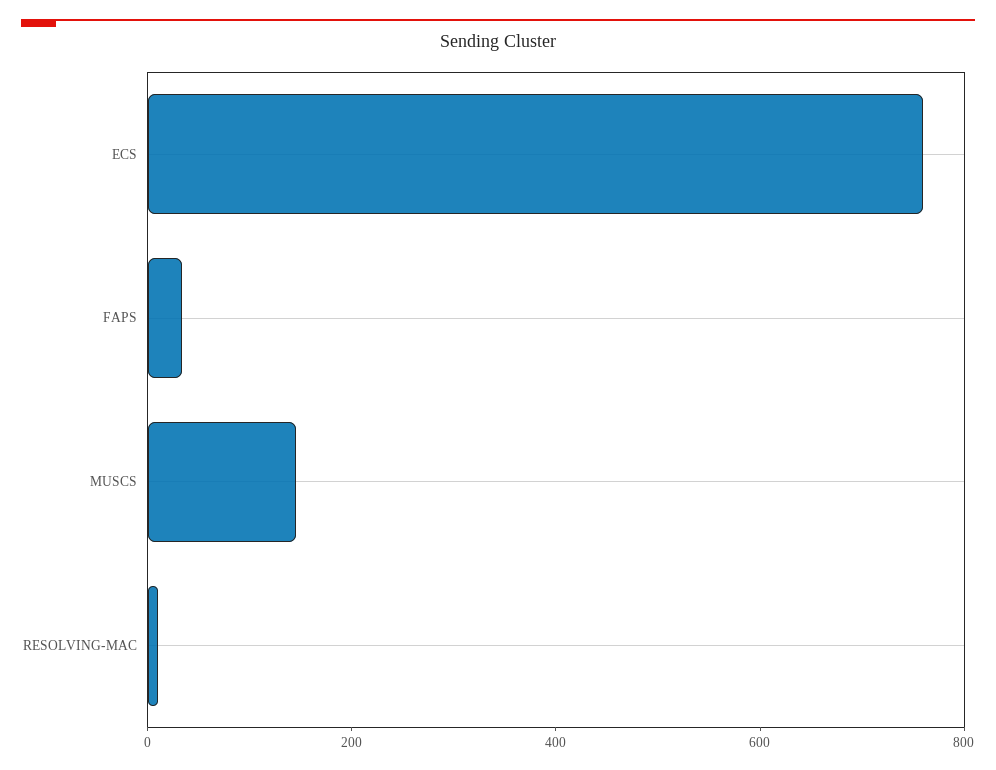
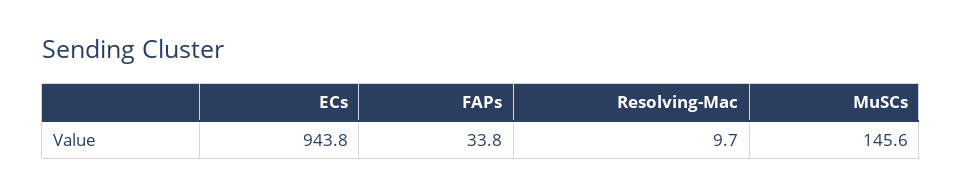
ECS: 750 -> 943.8

